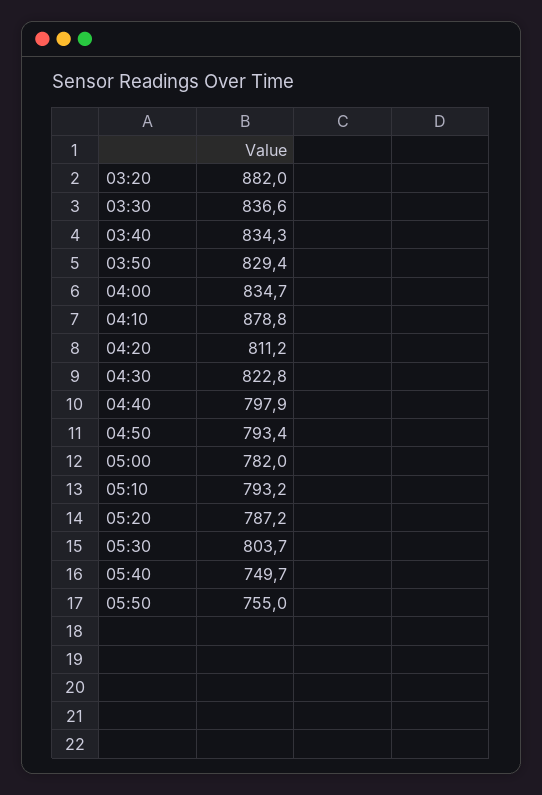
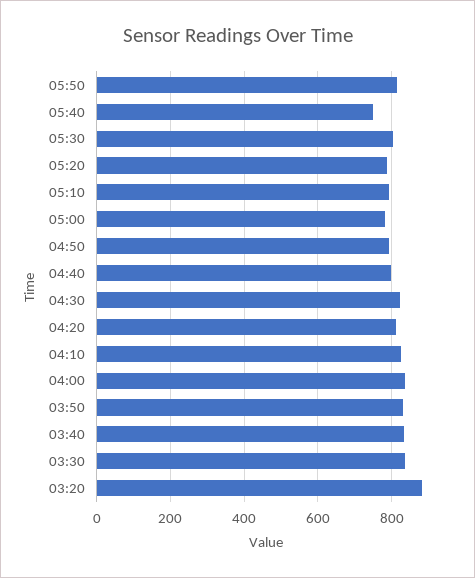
04:10: 878.8 -> 820
05:50: 755 -> 820

